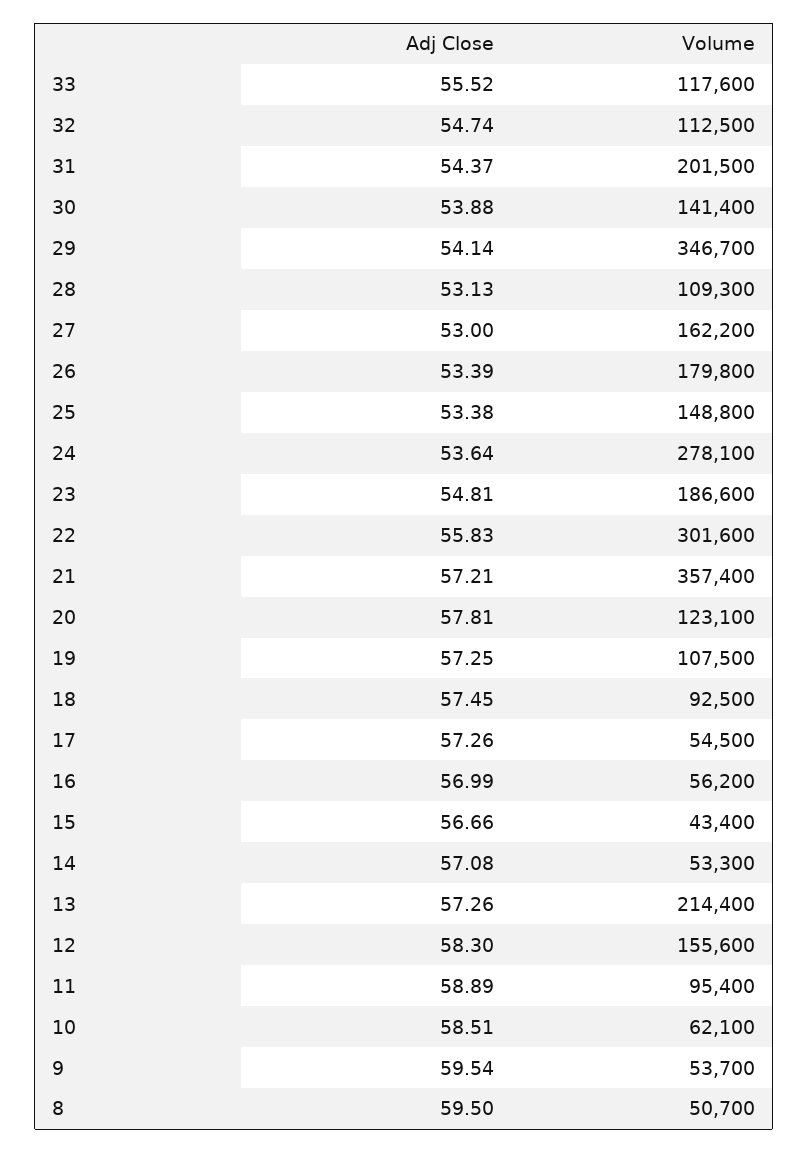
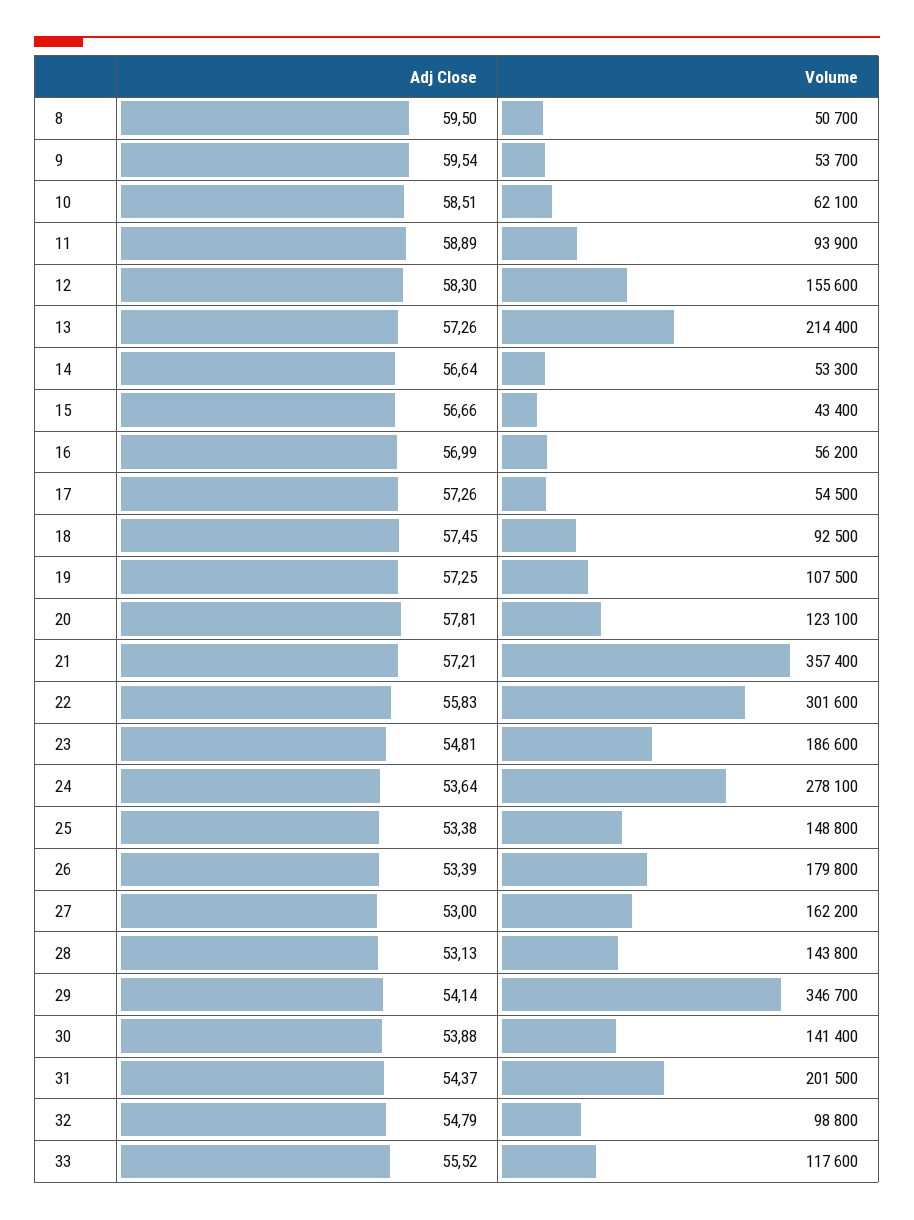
Adj Close, 32: 54.74 -> 54.79
Volume, 32: 112500 -> 98800
Volume, 28: 109300 -> 143800
Adj Close, 14: 57.08 -> 56.64
Volume, 11: 95400 -> 93900

